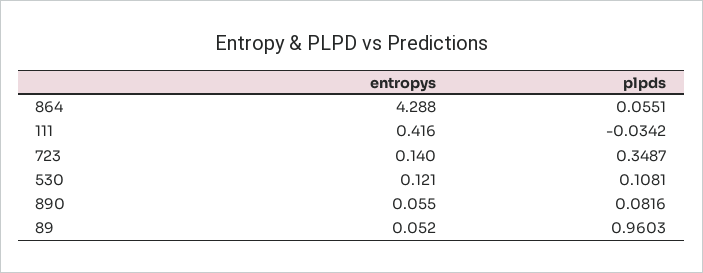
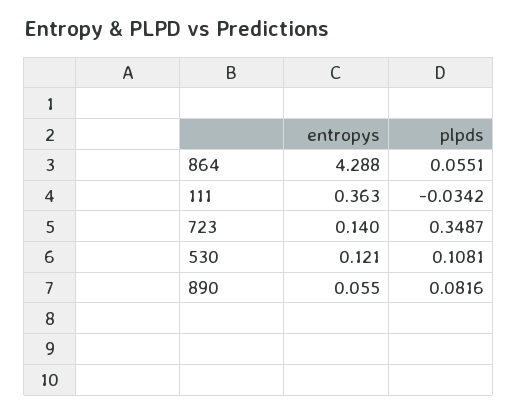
entropys, 111: 0.416 -> 0.363
entropys, 89: 0.052 -> none
plpds, 89: 0.9603 -> none

